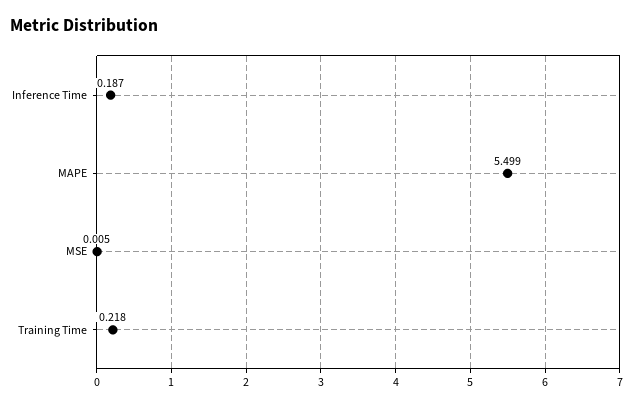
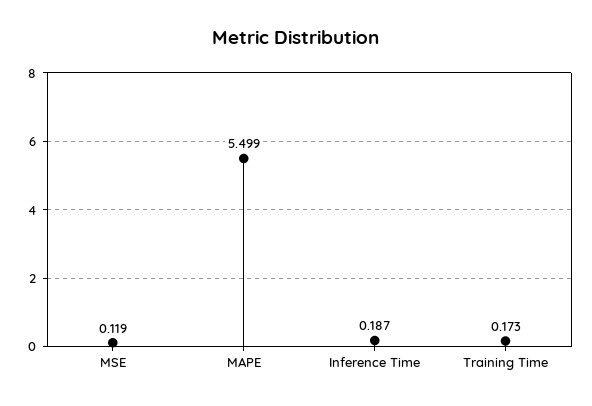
MSE: 0.005 -> 0.119
Training Time: 0.218 -> 0.173

